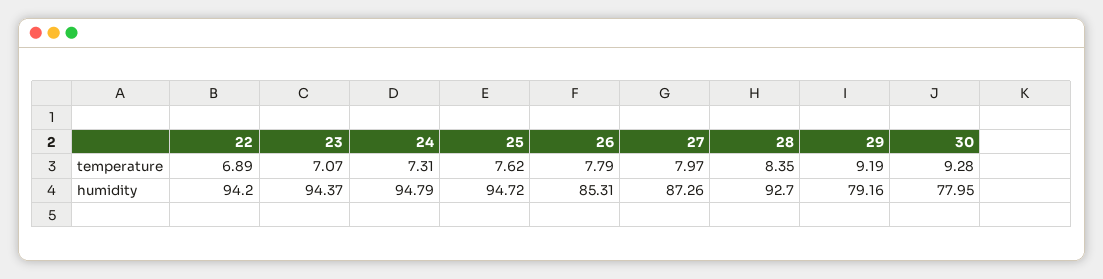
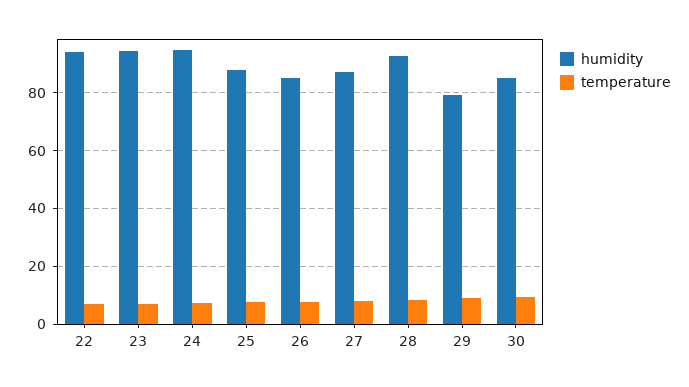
humidity, 25: 94.72 -> 87.5
humidity, 30: 77.95 -> 85

